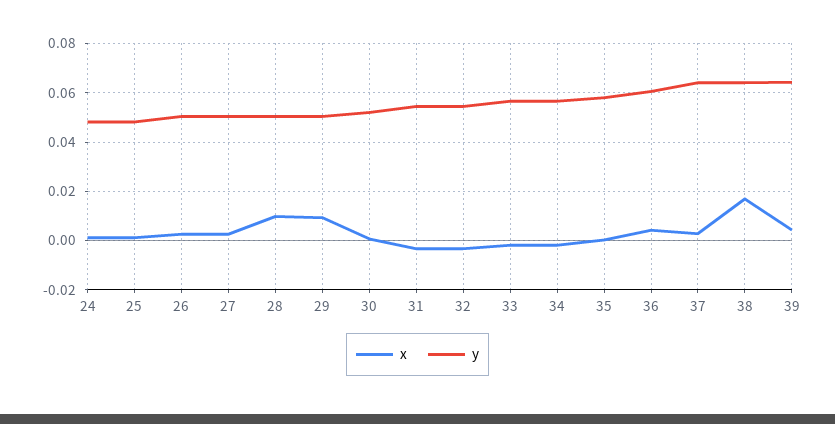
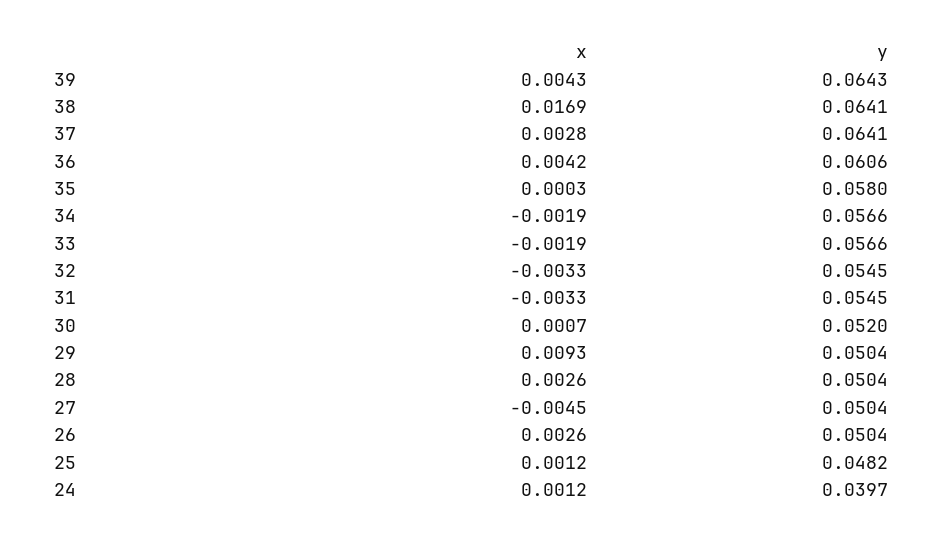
y, 24: 0.0475 -> 0.0397
x, 27: 0.0025 -> -0.0045
x, 28: 0.01 -> 0.0026

